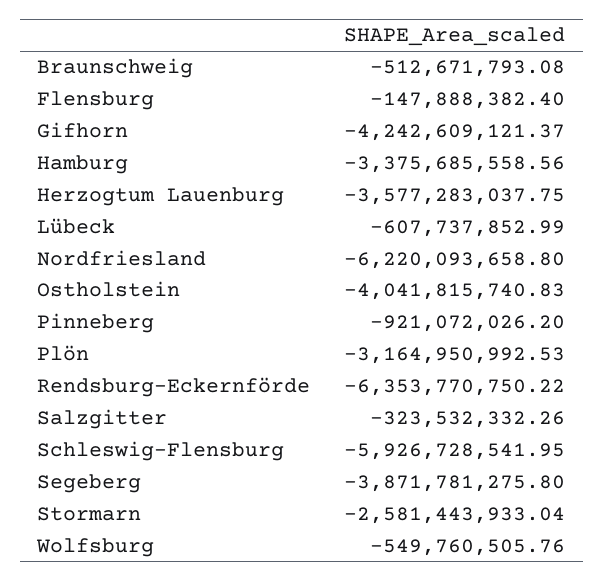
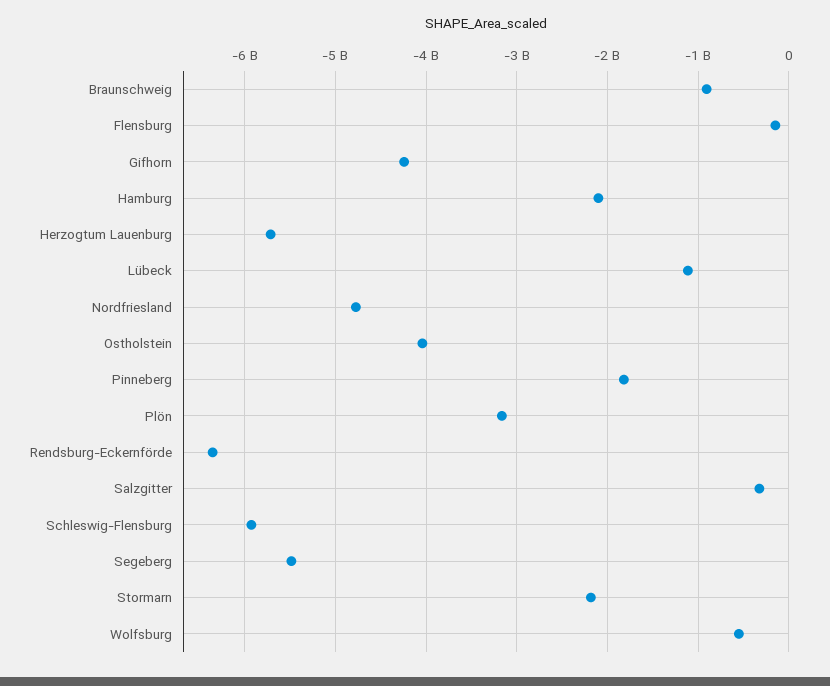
Braunschweig: -512671793.08 -> -900000000
Hamburg: -3375685558.56 -> -2100000000
Herzogtum Lauenburg: -3577283037.75 -> -5700000000
Lübeck: -607737852.99 -> -1100000000
Nordfriesland: -6220093658.8 -> -4800000000
Pinneberg: -921072026.2 -> -1800000000
Segeberg: -3871781275.8 -> -5500000000
Stormarn: -2581443933.04 -> -2200000000

